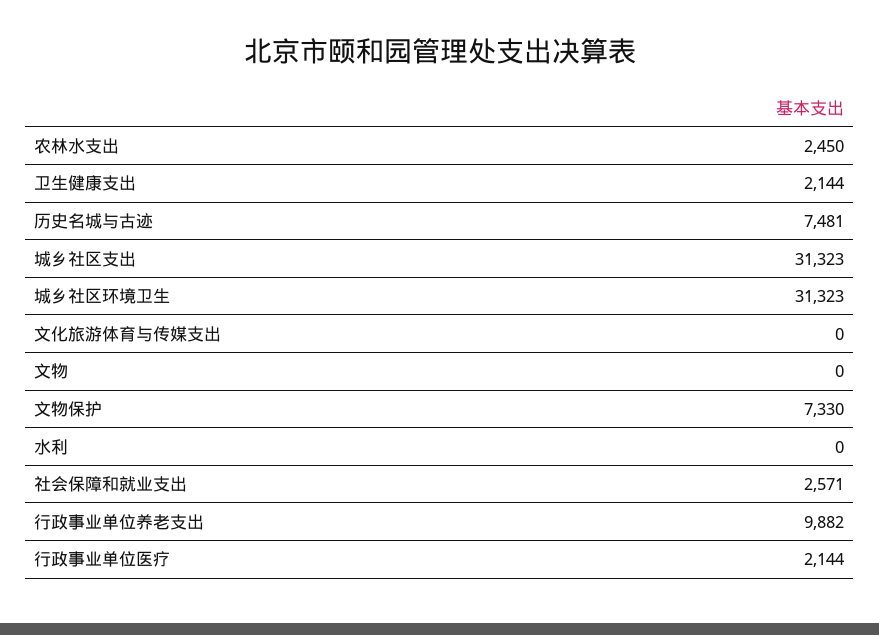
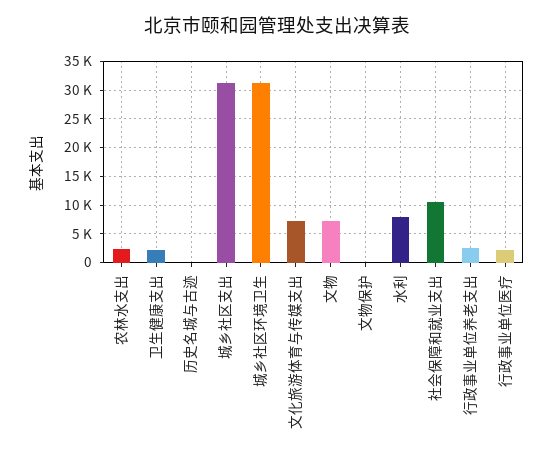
历史名城与古迹: 7481 -> 0
文化旅游体育与传媒支出: 0 -> 7500
文物: 0 -> 7500
文物保护: 7330 -> 0
水利: 0 -> 7500
社会保障和就业支出: 2571 -> 10000
行政事业单位养老支出: 9882 -> 2500

